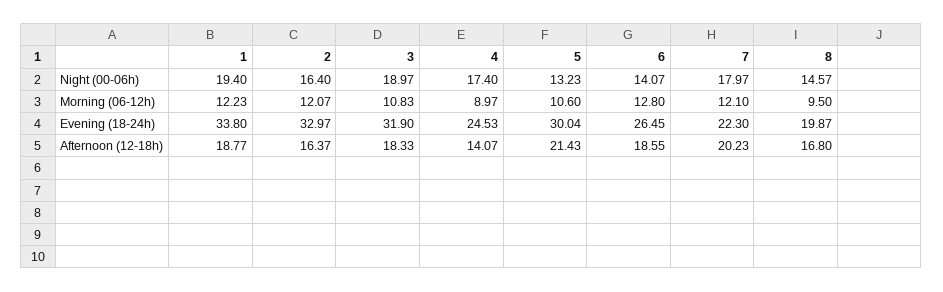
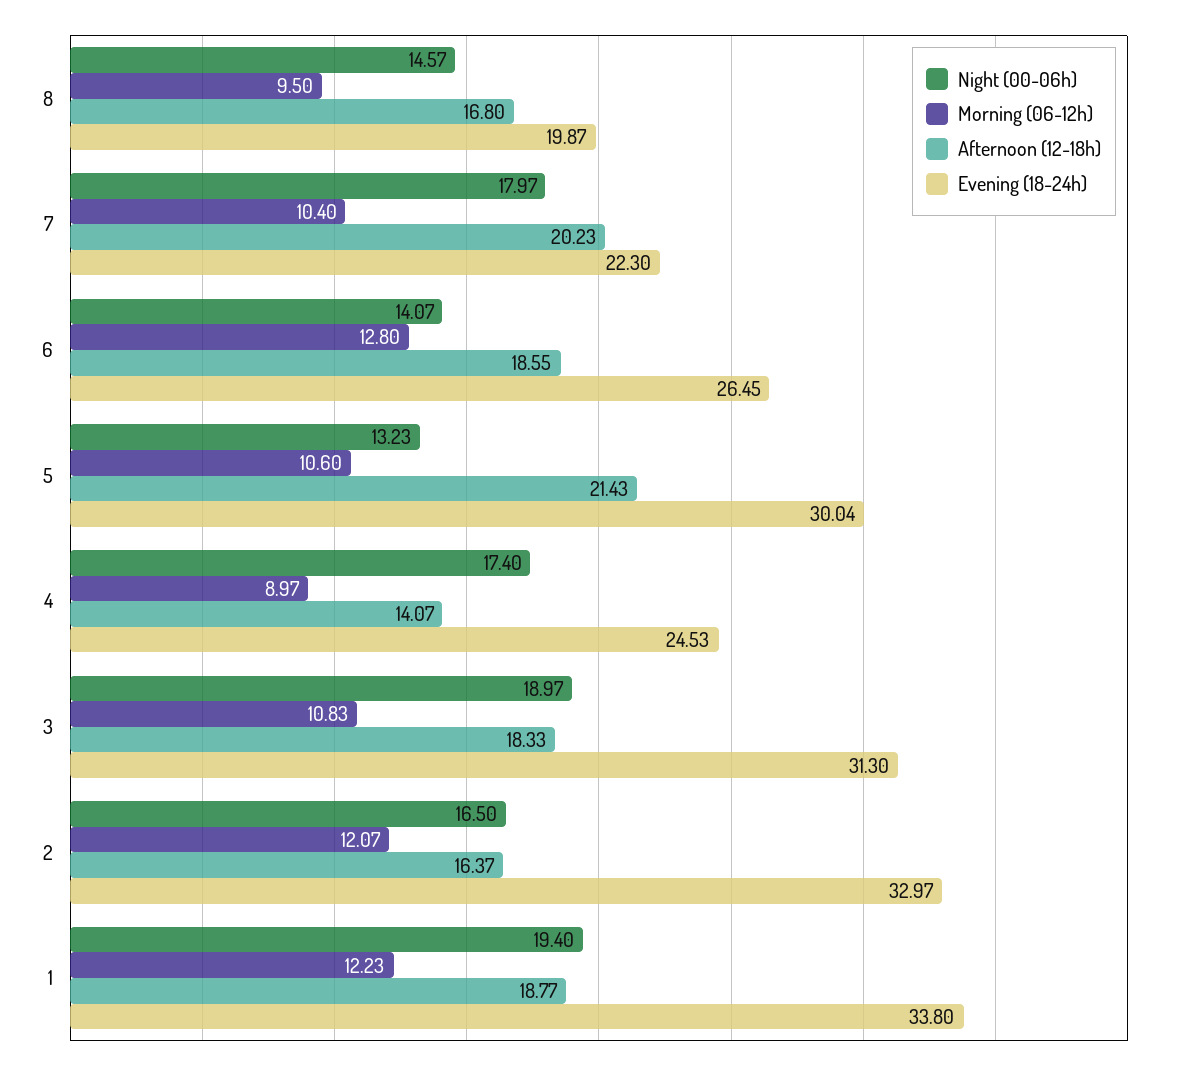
Night (00-06h), 2: 16.4 -> 16.5
Morning (06-12h), 7: 12.1 -> 10.4
Evening (18-24h), 3: 31.9 -> 31.3

